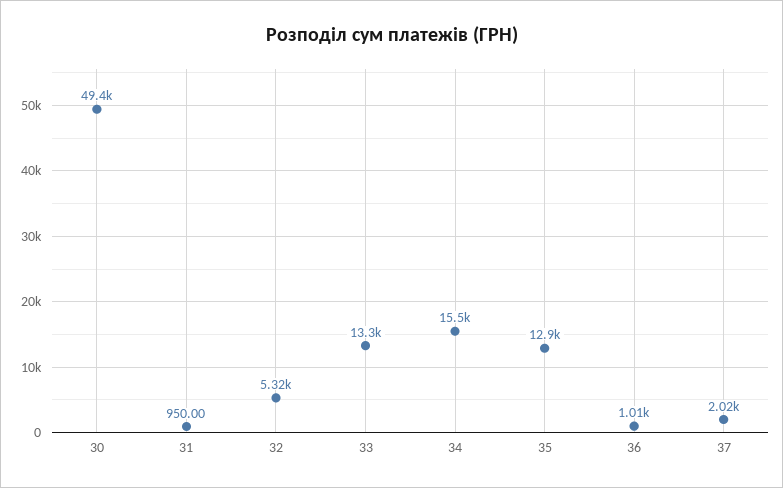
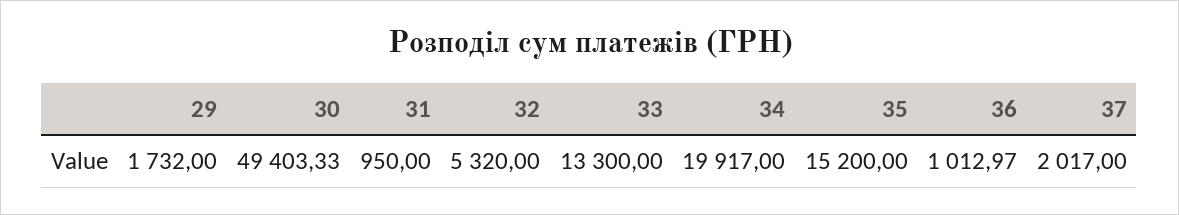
34: 15500 -> 19917
35: 12900 -> 15200
29: none -> 1732

